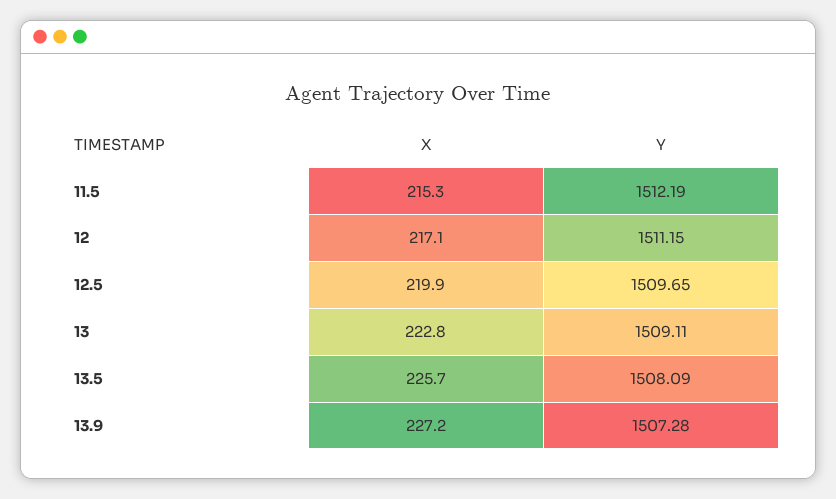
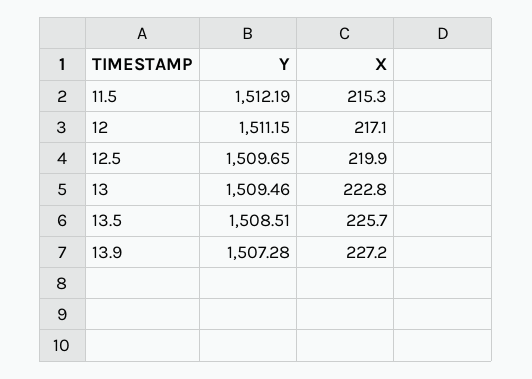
Y, 13: 1509.11 -> 1509.46
Y, 13.5: 1508.09 -> 1508.51

